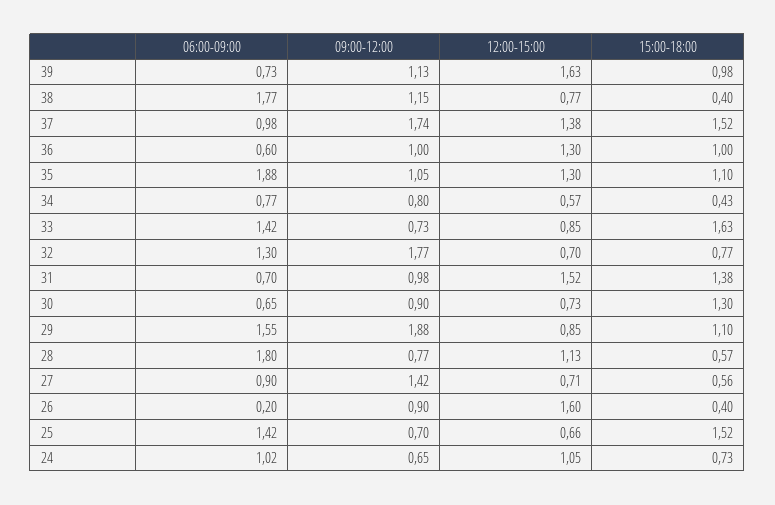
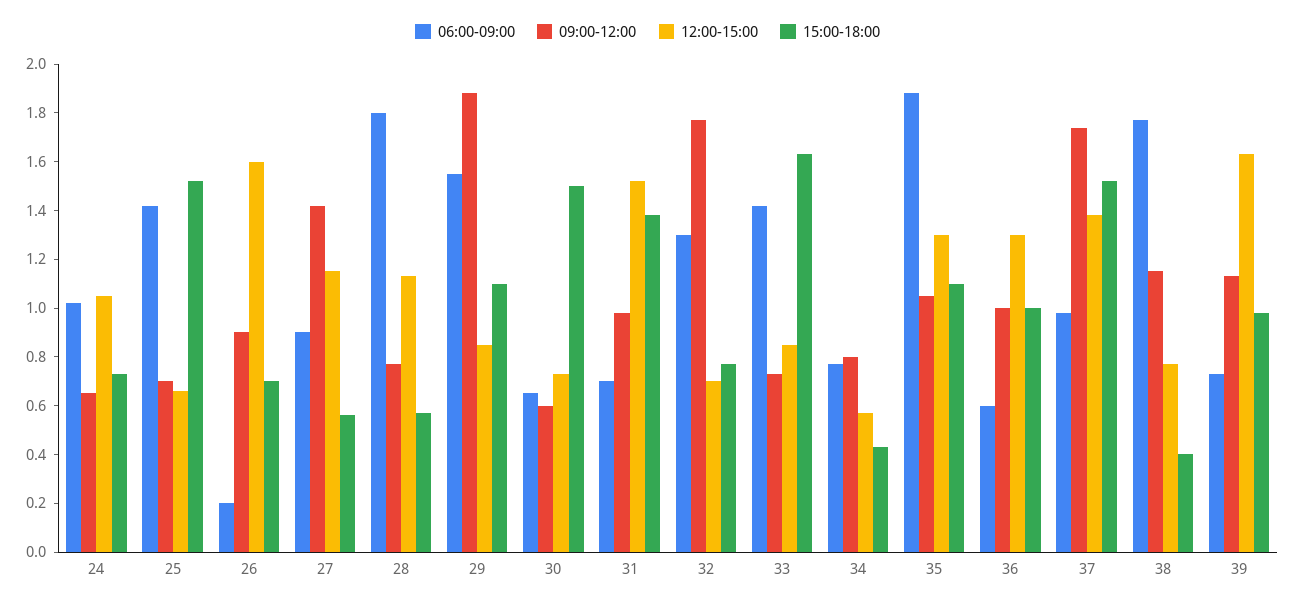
09:00-12:00, 30: 0.9 -> 0.6
15:00-18:00, 30: 1.3 -> 1.5
12:00-15:00, 27: 0.71 -> 1.15
15:00-18:00, 26: 0.4 -> 0.7

